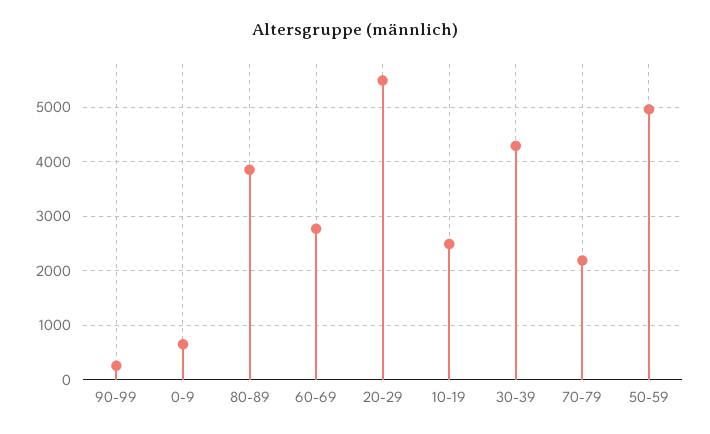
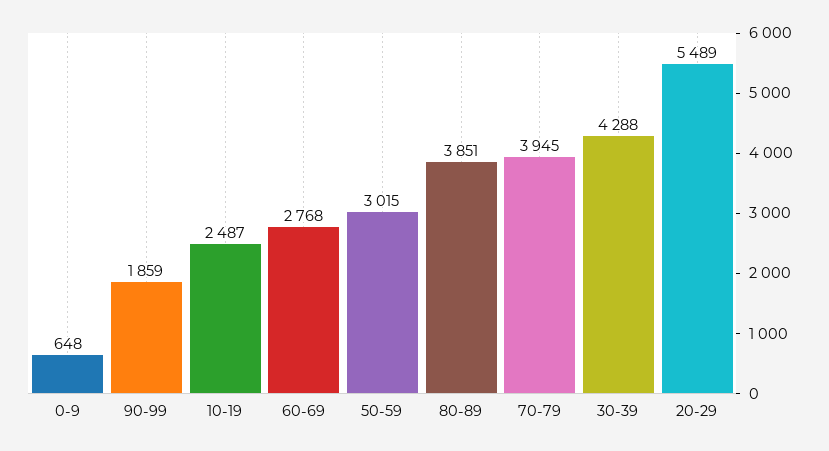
90-99: 200 -> 1859
70-79: 2200 -> 3945
50-59: 5000 -> 3015

